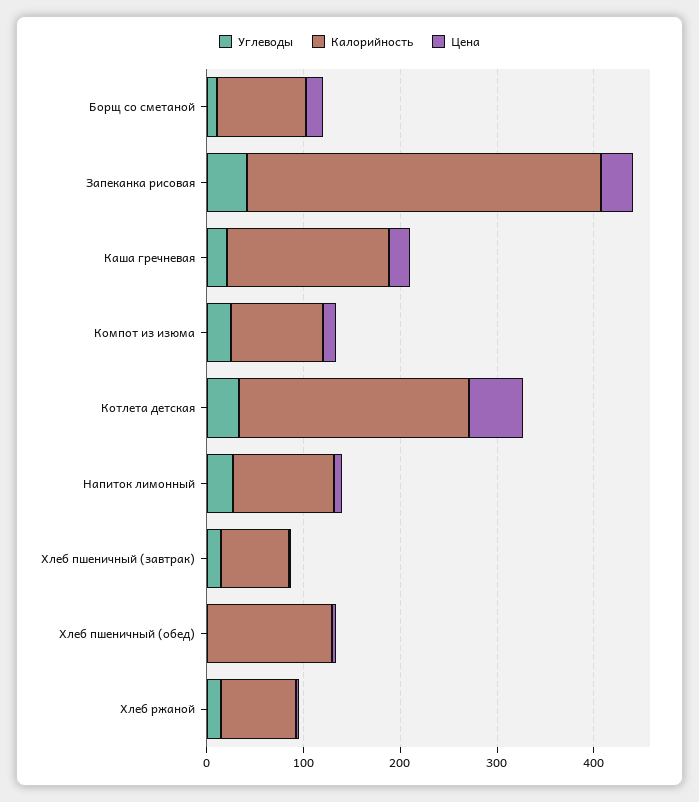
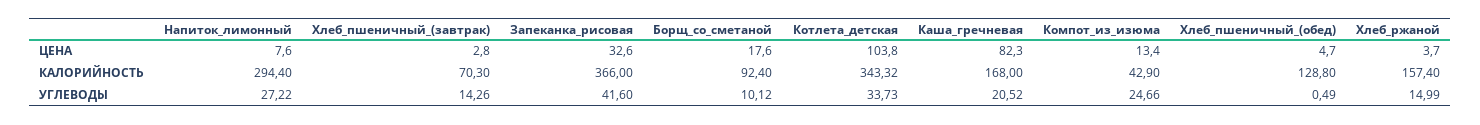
Цена, Каша гречневая: 20 -> 82.3
Калорийность, Компот из изюма: 100 -> 42.9
Калорийность, Котлета детская: 240 -> 343.32
Цена, Котлета детская: 60 -> 103.8
Калорийность, Напиток лимонный: 100 -> 294.4
Калорийность, Хлеб ржаной: 80 -> 157.4

